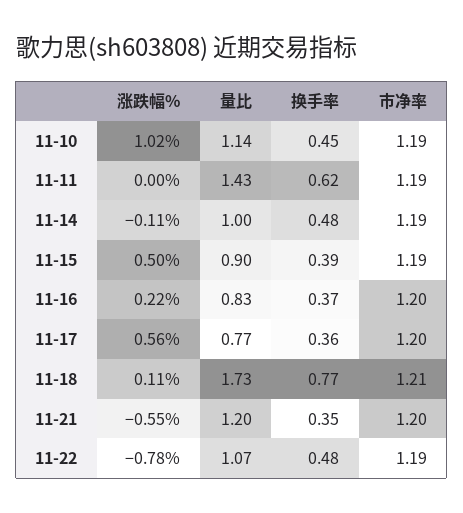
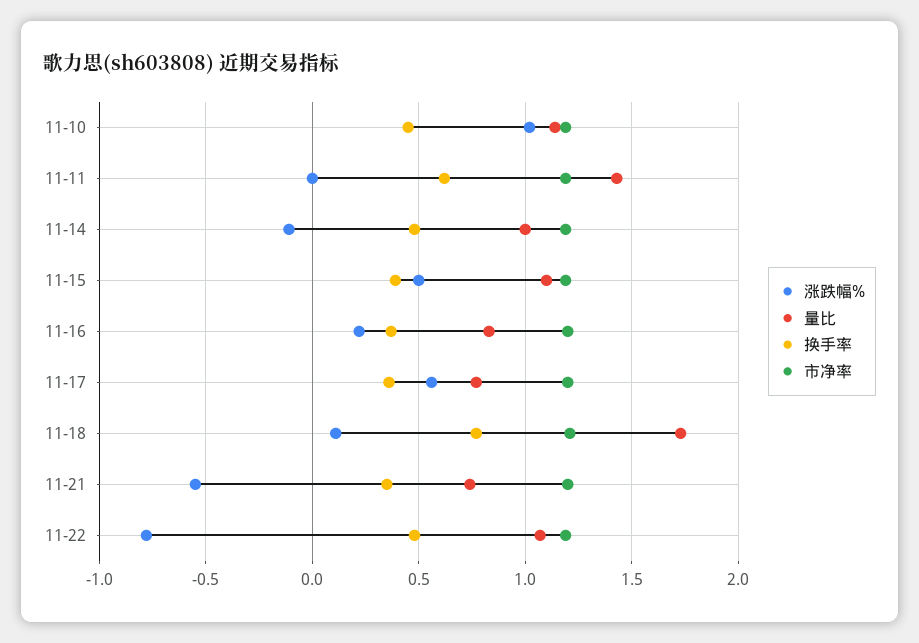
量比, 11-15: 0.9 -> 1.1
量比, 11-21: 1.2 -> 0.75

